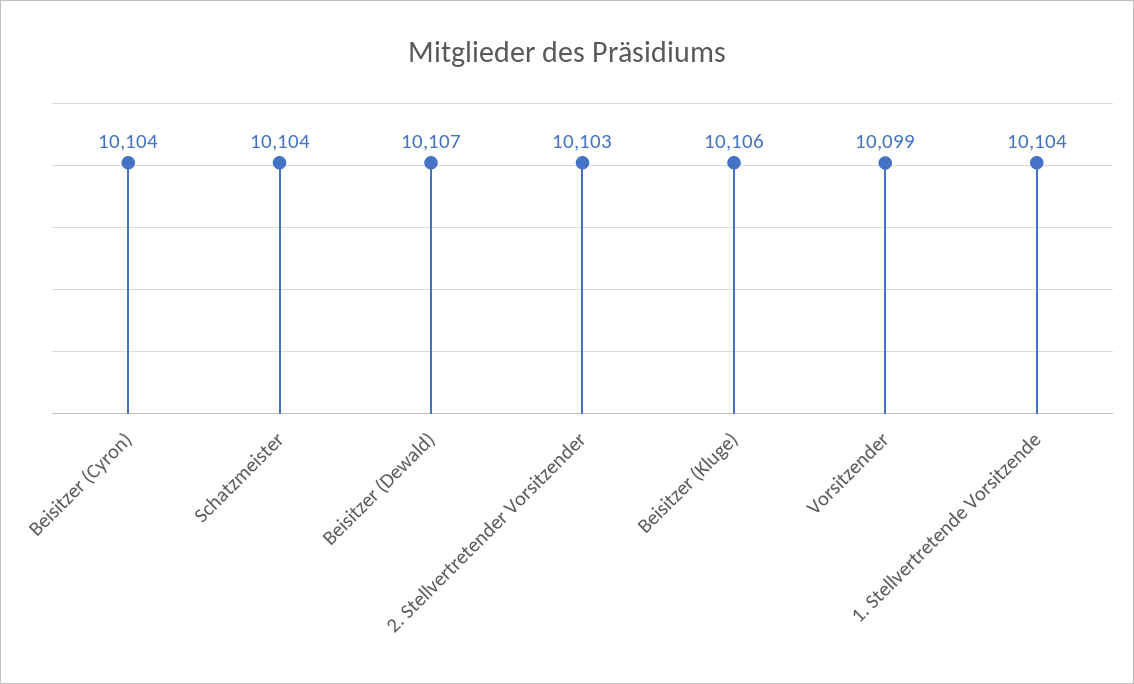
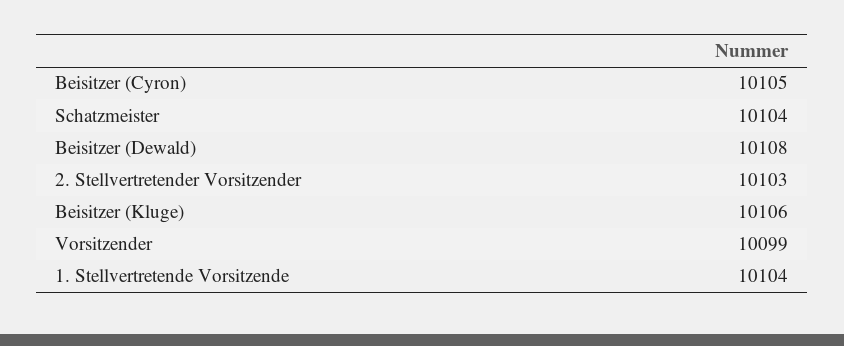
Beisitzer (Cyron): 10104 -> 10105
Beisitzer (Dewald): 10107 -> 10108

